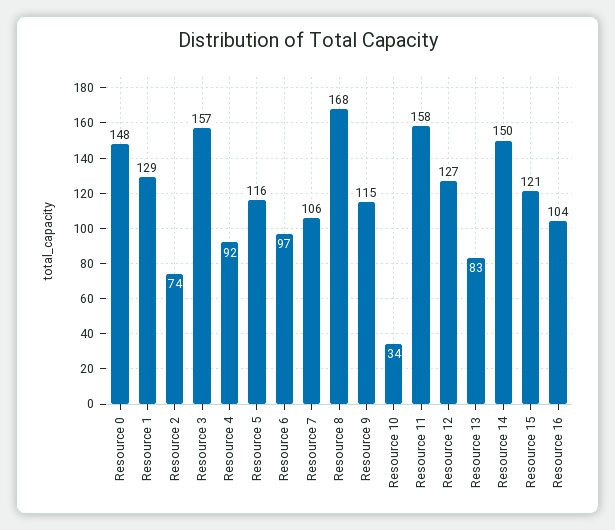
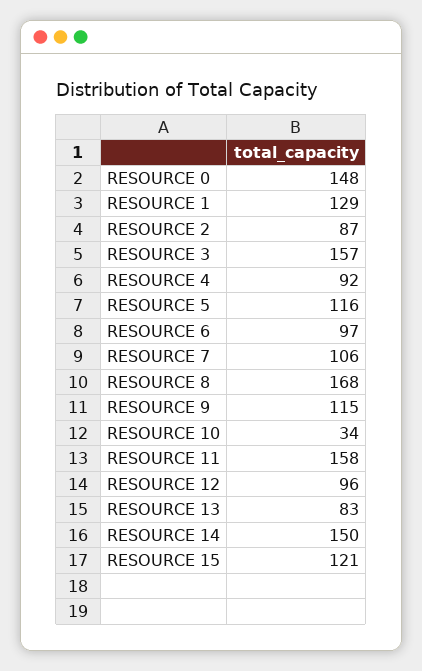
Resource 2: 74 -> 87
Resource 12: 127 -> 96
Resource 16: 104 -> none

